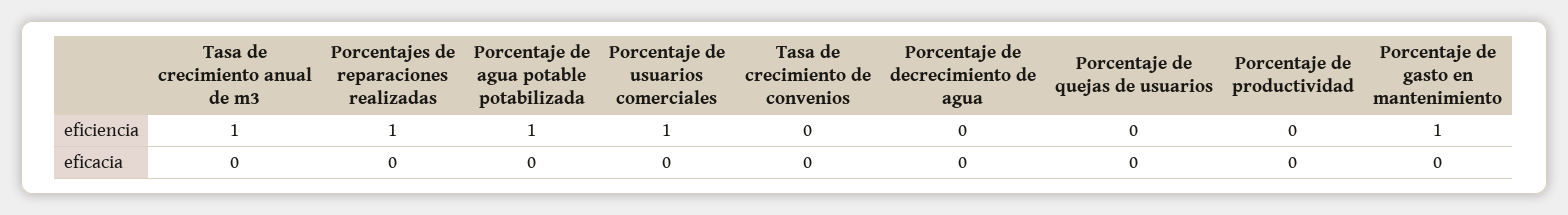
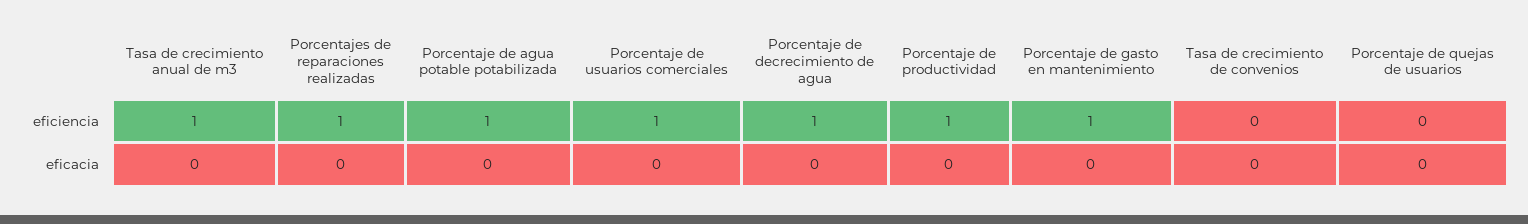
Porcentaje de decrecimiento de agua, eficiencia: 0 -> 1
Porcentaje de productividad, eficiencia: 0 -> 1

